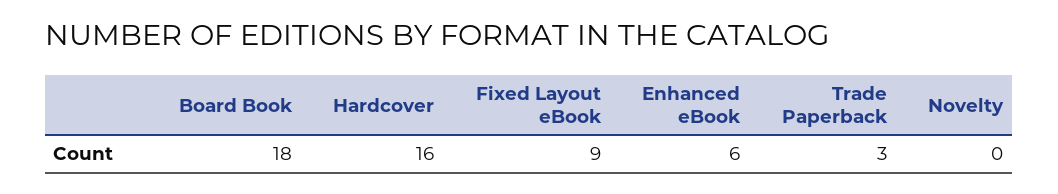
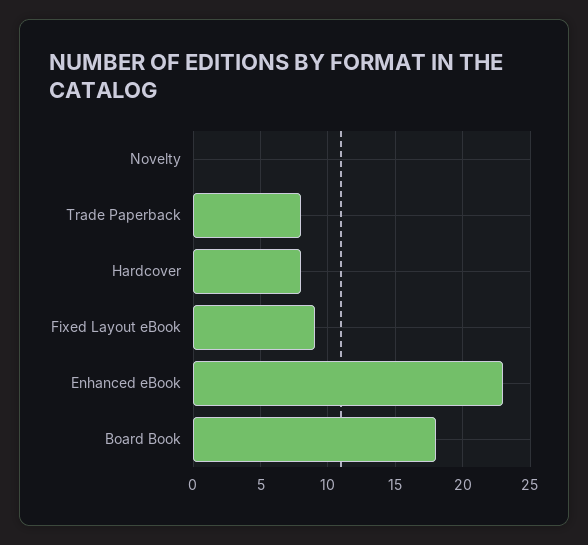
Hardcover: 16 -> 8
Enhanced eBook: 6 -> 23
Trade Paperback: 3 -> 8

